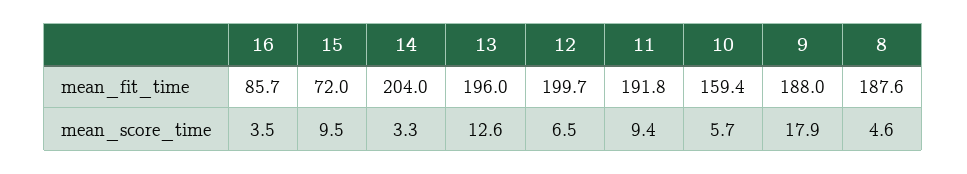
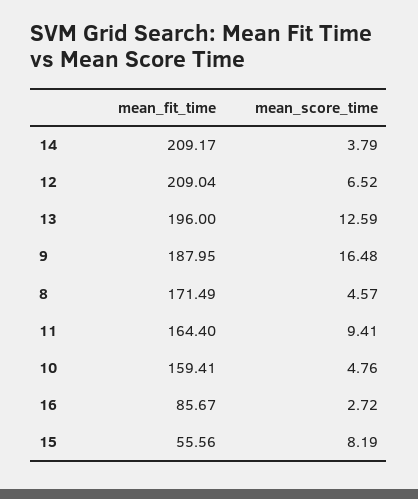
15, mean_fit_time: 72 -> 55.56
14, mean_fit_time: 204 -> 209.17
12, mean_fit_time: 199.7 -> 209.04
11, mean_fit_time: 191.8 -> 164.4
8, mean_fit_time: 187.6 -> 171.49
16, mean_score_time: 3.5 -> 2.72
15, mean_score_time: 9.5 -> 8.19
14, mean_score_time: 3.3 -> 3.79
10, mean_score_time: 5.7 -> 4.76
9, mean_score_time: 17.9 -> 16.48

